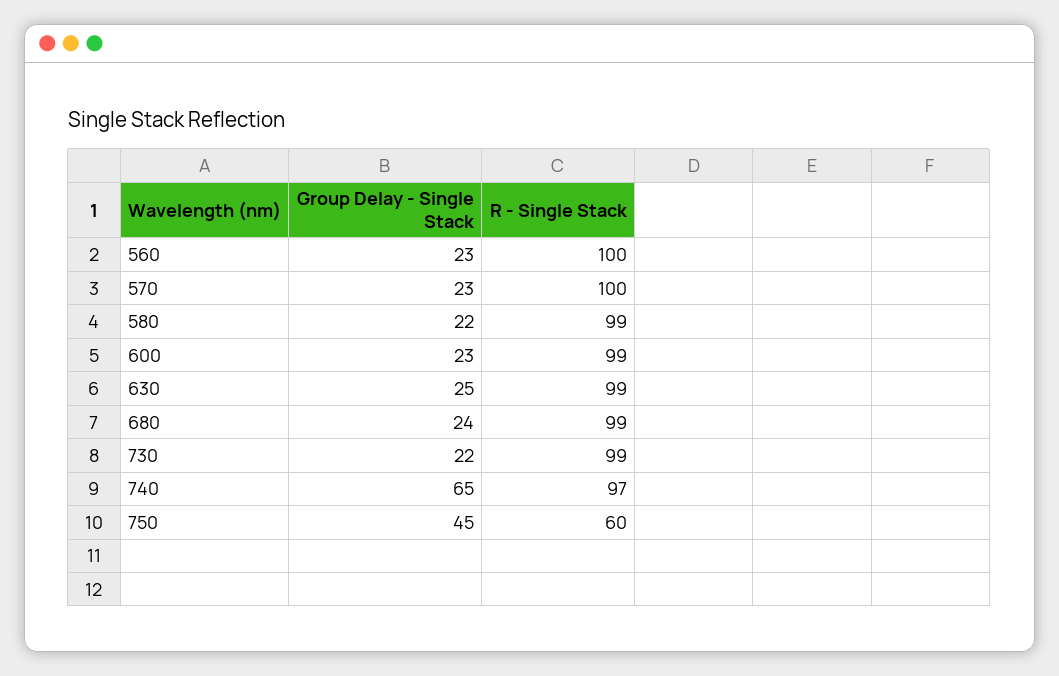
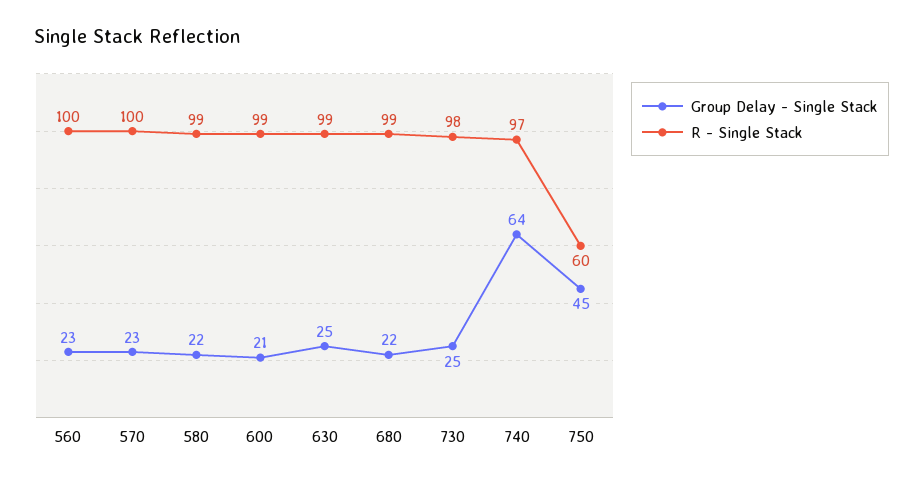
Group Delay - Single Stack, 600: 23 -> 21
Group Delay - Single Stack, 680: 24 -> 22
Group Delay - Single Stack, 730: 22 -> 25
R - Single Stack, 730: 99 -> 98
Group Delay - Single Stack, 740: 65 -> 64

